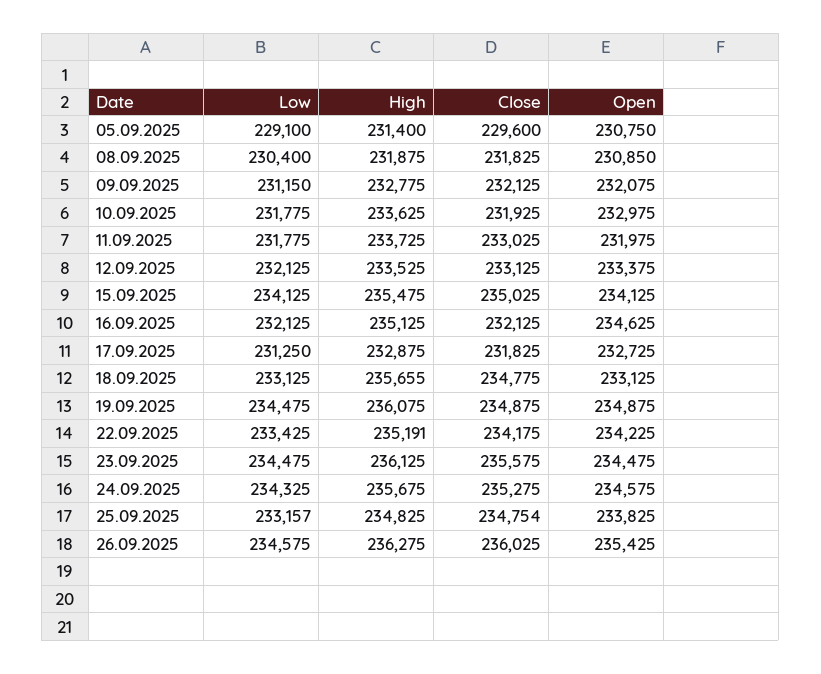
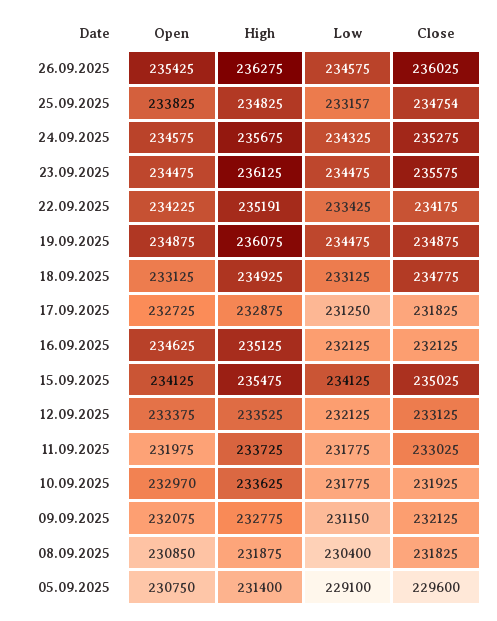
Open, 10.09.2025: 232975 -> 232970
High, 18.09.2025: 235655 -> 234925

